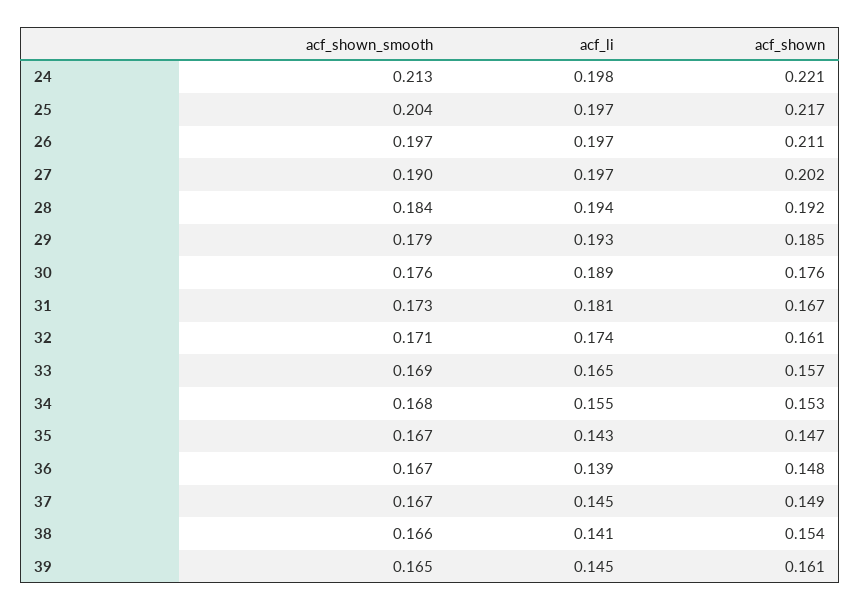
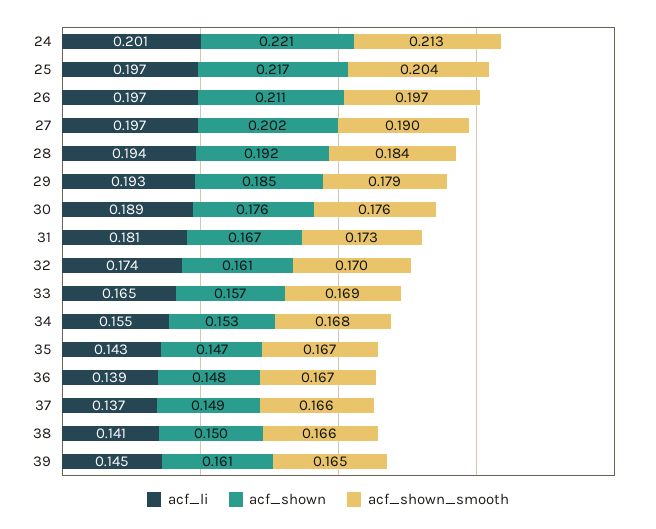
acf_li, 24: 0.198 -> 0.201
acf_shown_smooth, 32: 0.171 -> 0.17
acf_shown_smooth, 37: 0.167 -> 0.166
acf_li, 37: 0.145 -> 0.137
acf_shown, 38: 0.154 -> 0.15

